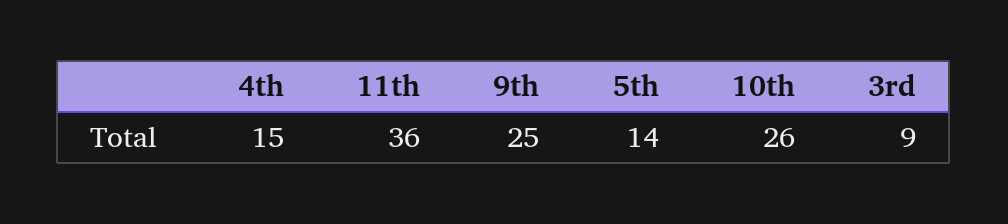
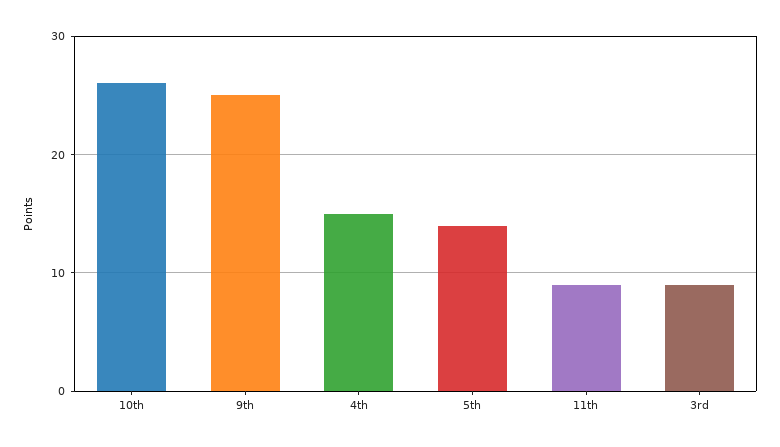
11th: 36 -> 9

